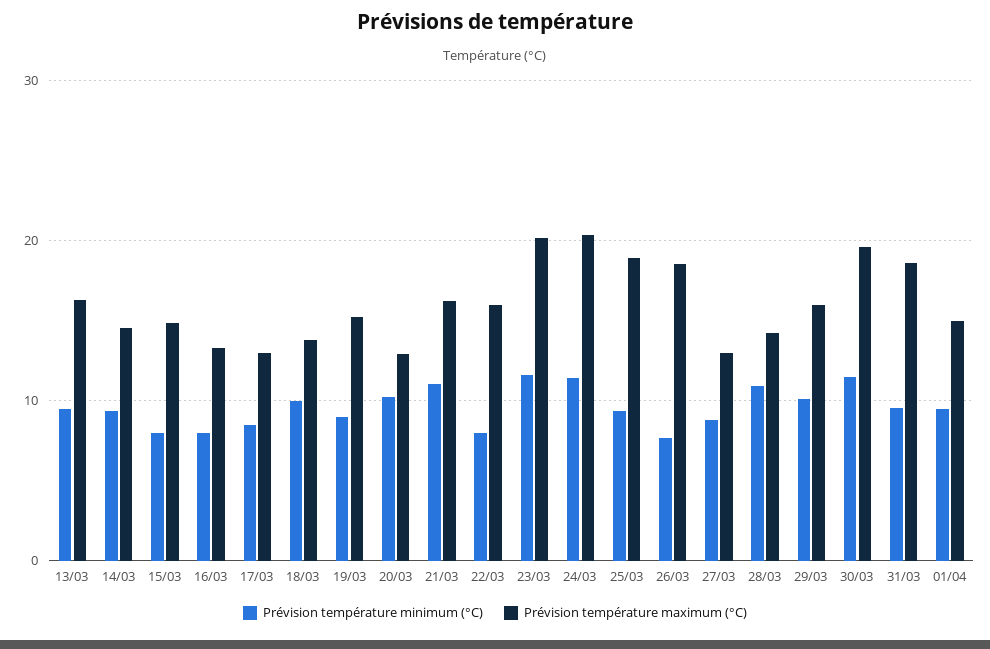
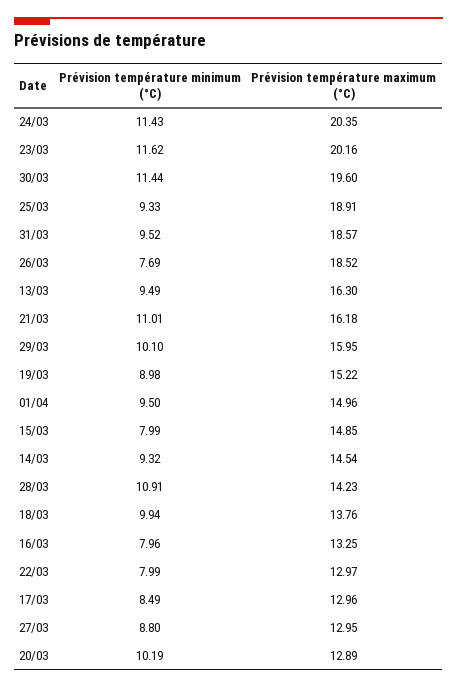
Prévision température maximum (°C), 22/03: 16 -> 12.97

